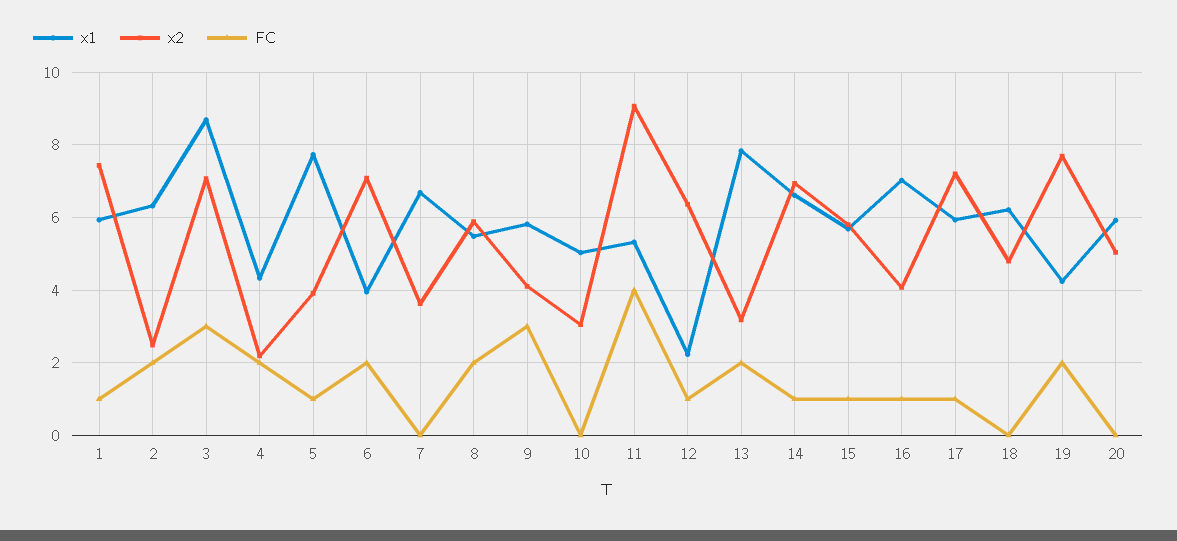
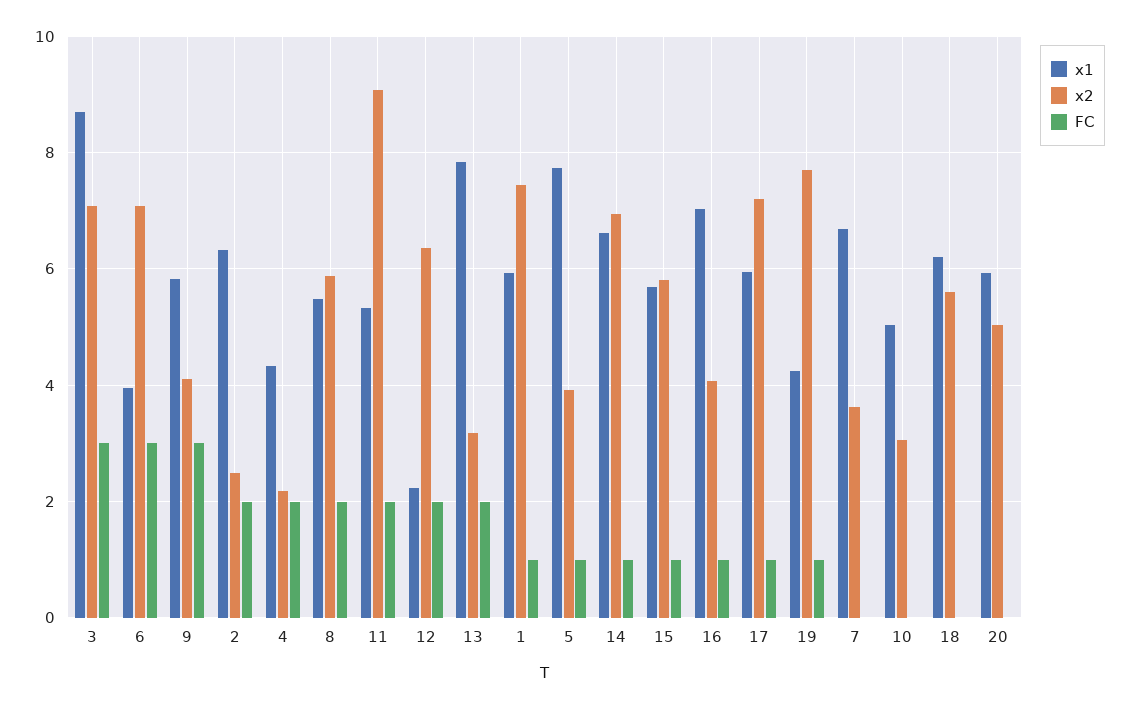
FC, 6: 2 -> 3
FC, 11: 4 -> 2
FC, 12: 1 -> 2
x2, 18: 4.8 -> 5.6
FC, 19: 2 -> 1

